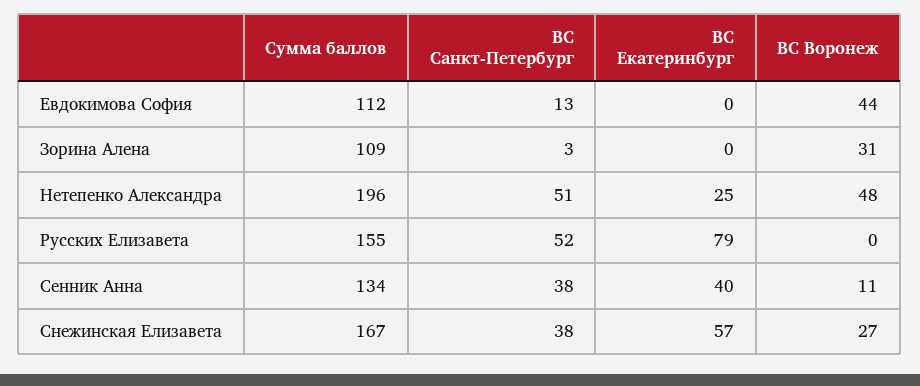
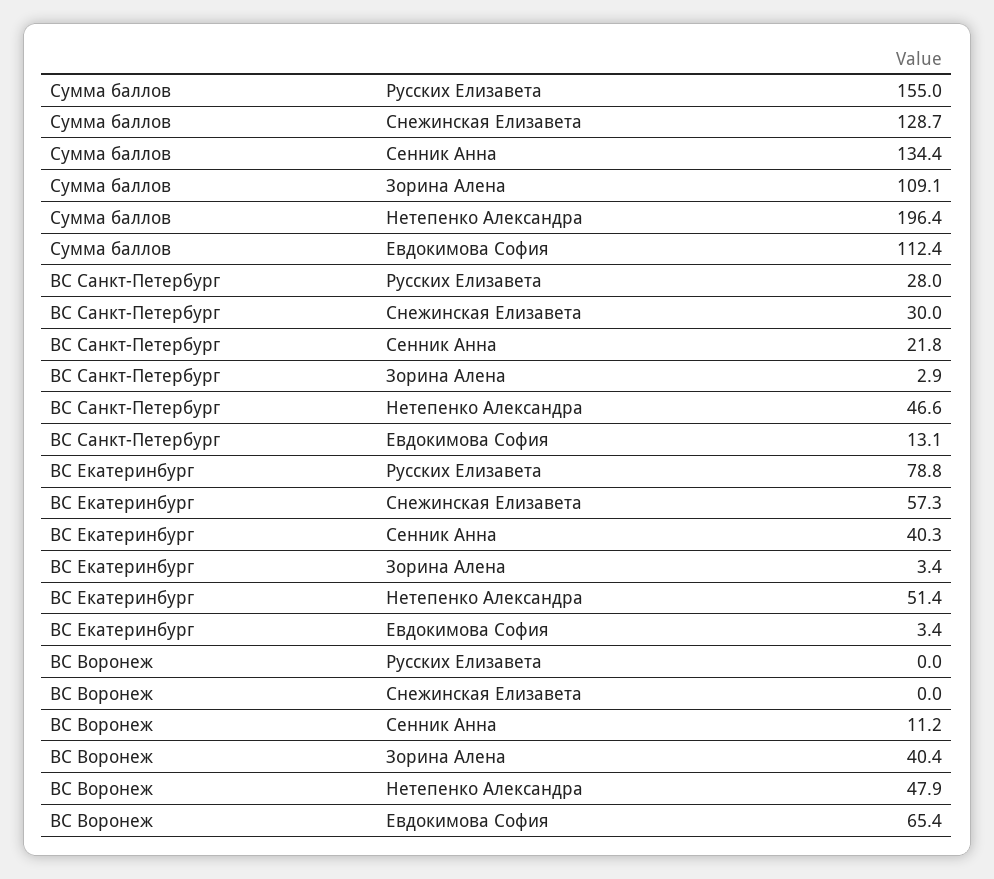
ВС Екатеринбург, Евдокимова София: 0 -> 3.4
ВС Воронеж, Евдокимова София: 44 -> 65.4
ВС Екатеринбург, Зорина Алена: 0 -> 3.4
ВС Воронеж, Зорина Алена: 31 -> 40.4
ВС Санкт-Петербург, Нетепенко Александра: 51 -> 46.6
ВС Екатеринбург, Нетепенко Александра: 25 -> 51.4
ВС Санкт-Петербург, Русских Елизавета: 52 -> 28
ВС Санкт-Петербург, Сенник Анна: 38 -> 21.8
Сумма баллов, Снежинская Елизавета: 167 -> 128.7
ВС Санкт-Петербург, Снежинская Елизавета: 38 -> 30
ВС Воронеж, Снежинская Елизавета: 27 -> 0

